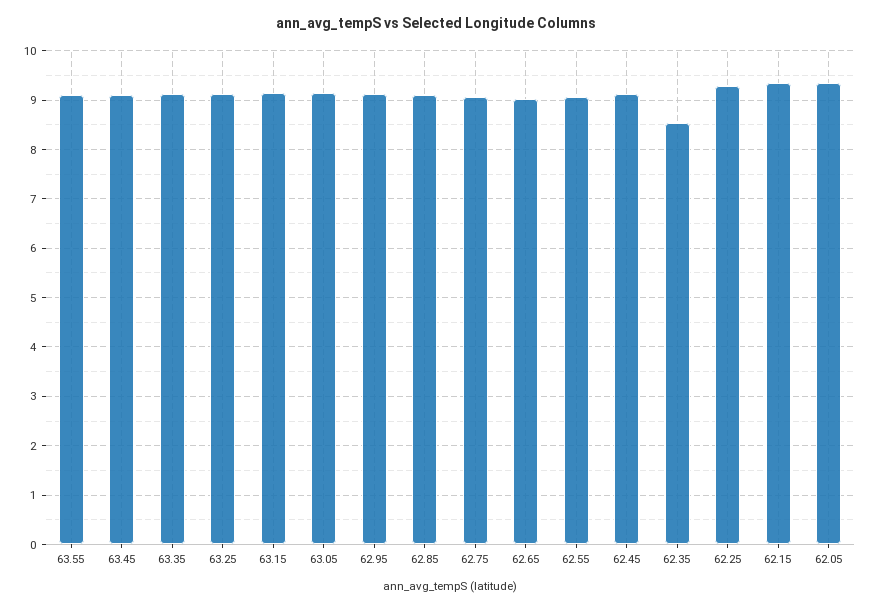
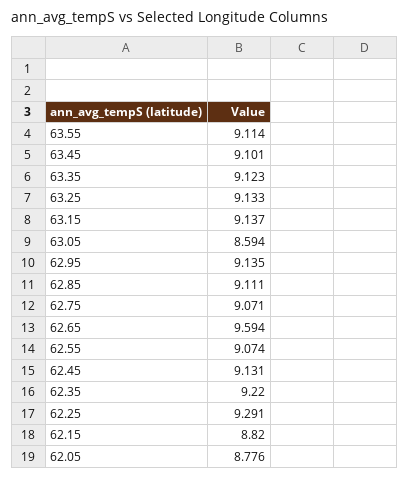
63.05: 9.2 -> 8.594
62.65: 9 -> 9.594
62.35: 8.6 -> 9.22
62.15: 9.4 -> 8.82
62.05: 9.4 -> 8.776

